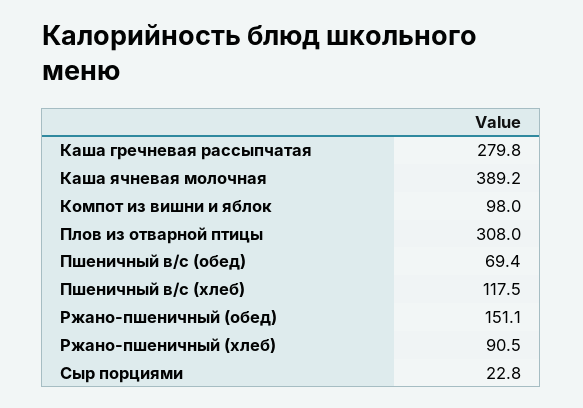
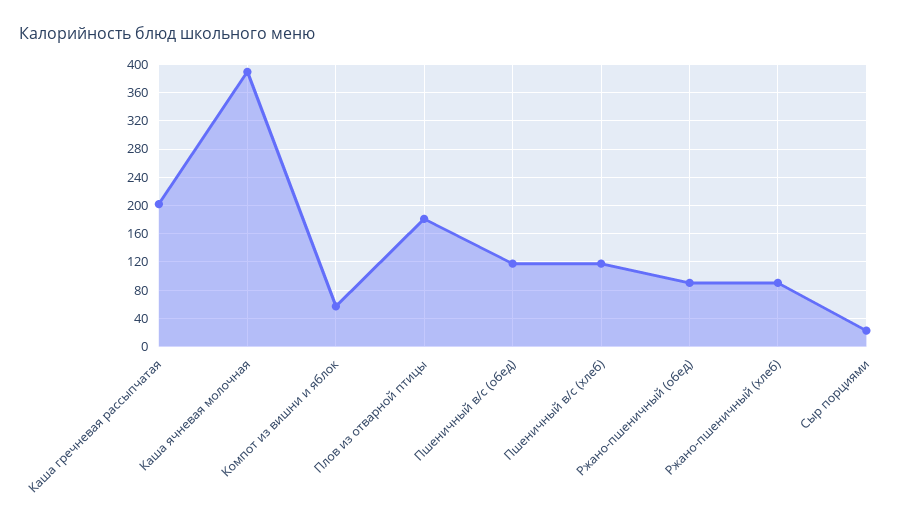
Каша гречневая рассыпчатая: 279.8 -> 200
Компот из вишни и яблок: 98 -> 60
Плов из отварной птицы: 308 -> 180
Пшеничный в/с (обед): 69.4 -> 120
Ржано-пшеничный (обед): 151.1 -> 90

